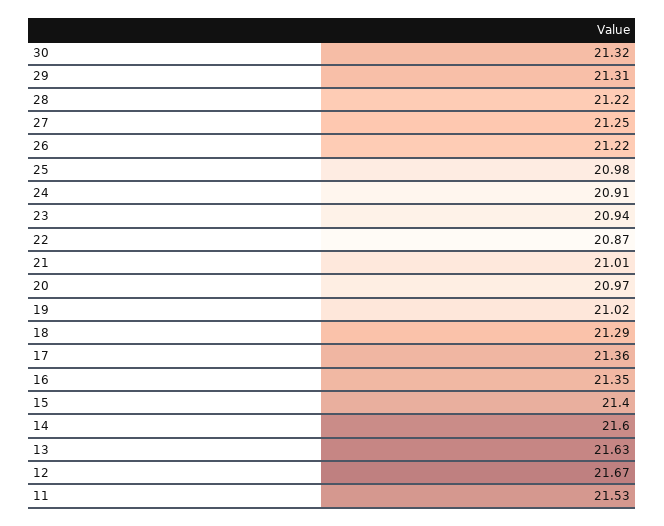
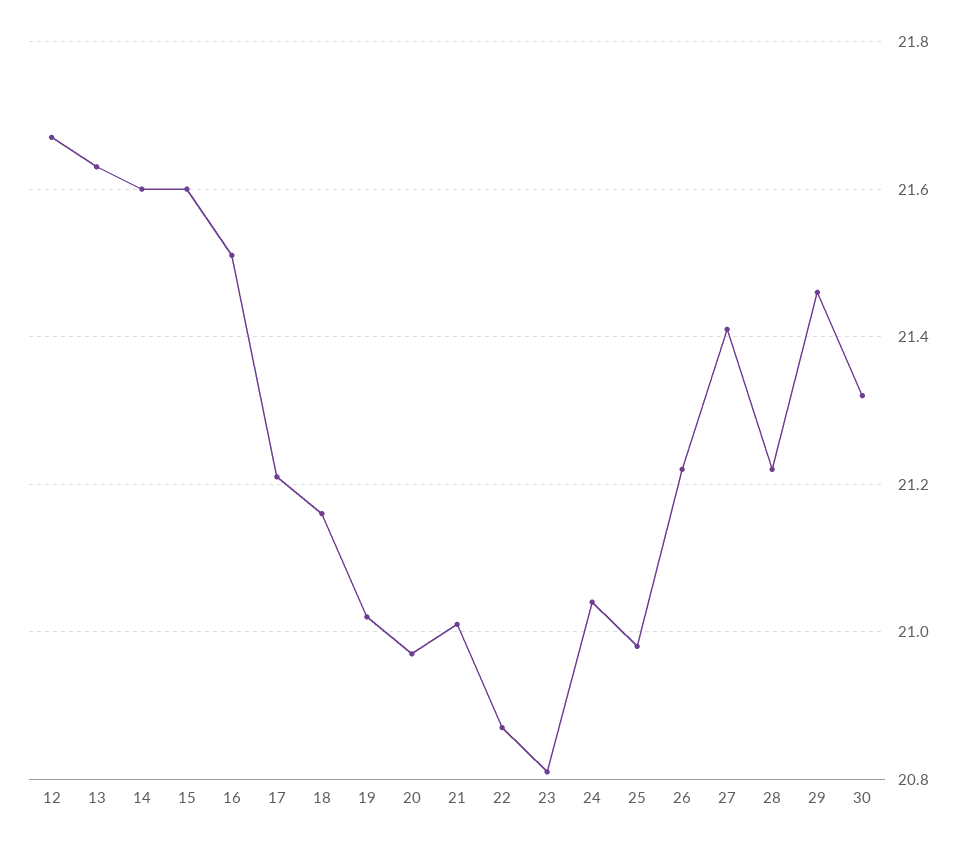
29: 21.31 -> 21.45
27: 21.25 -> 21.4
24: 20.91 -> 21.05
23: 20.94 -> 20.8
18: 21.29 -> 21.15
17: 21.36 -> 21.2
16: 21.35 -> 21.5
15: 21.4 -> 21.6
11: 21.53 -> none

